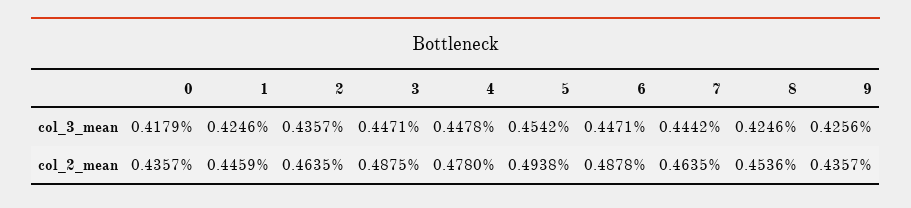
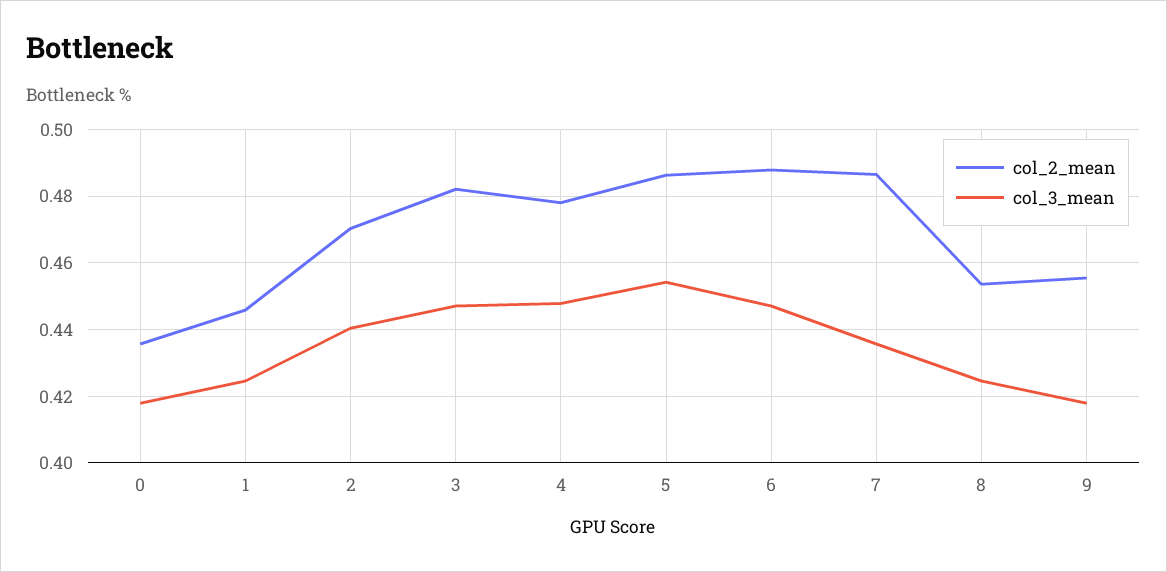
col_3_mean, 2: 0.4357 -> 0.44
col_3_mean, 7: 0.4442 -> 0.436
col_3_mean, 9: 0.4256 -> 0.418
col_2_mean, 2: 0.4635 -> 0.47
col_2_mean, 3: 0.4875 -> 0.482
col_2_mean, 5: 0.4938 -> 0.486
col_2_mean, 7: 0.4635 -> 0.486
col_2_mean, 9: 0.4357 -> 0.456

